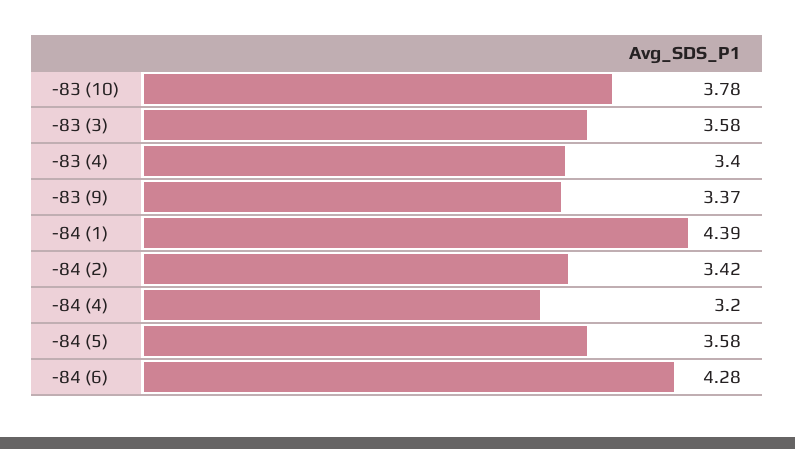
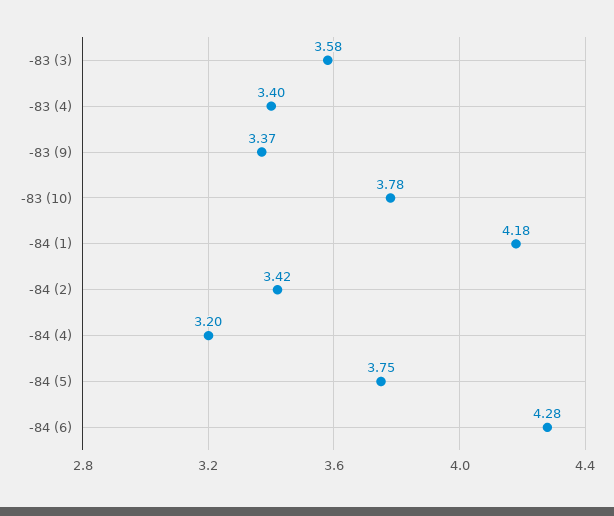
-84 (1): 4.39 -> 4.18
-84 (5): 3.58 -> 3.75

